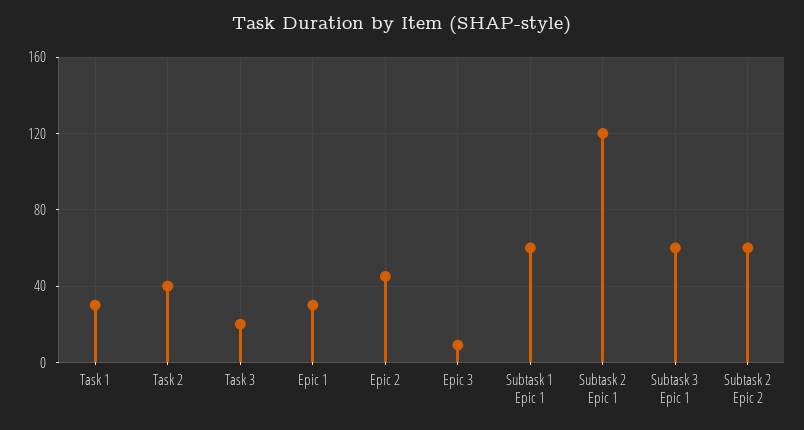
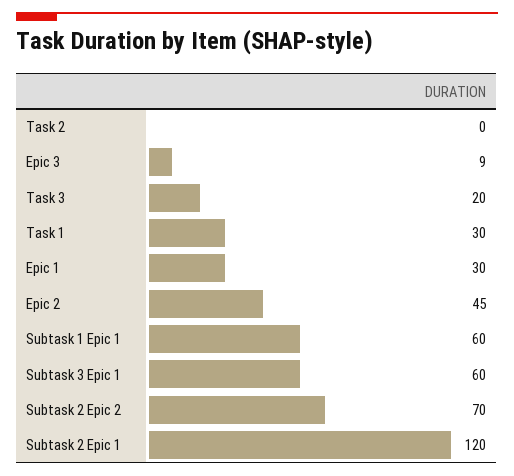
Task 2: 40 -> 0
Subtask 2 Epic 2: 60 -> 70

